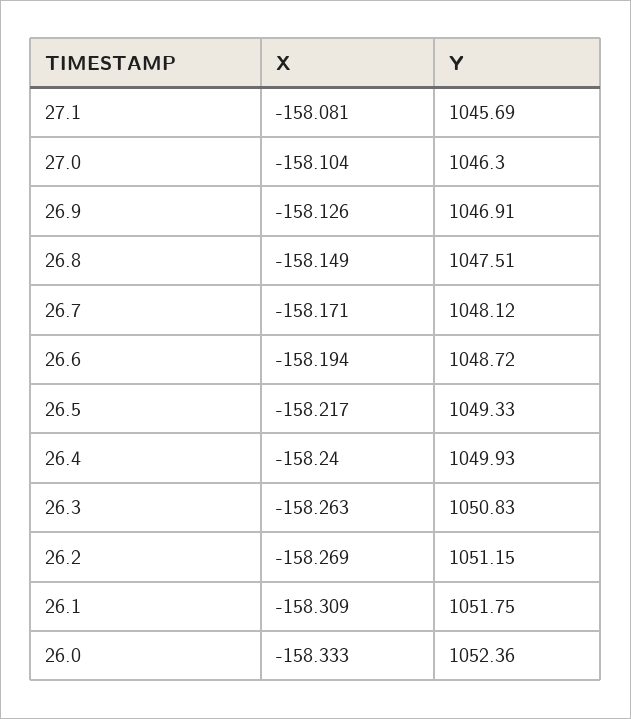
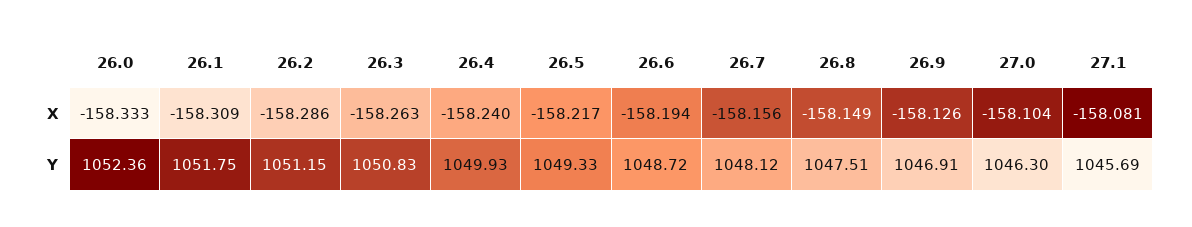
X, 26.7: -158.171 -> -158.156
X, 26.2: -158.269 -> -158.286

